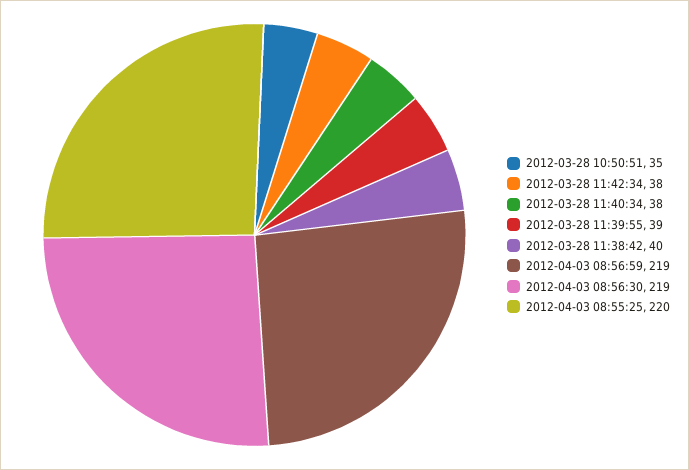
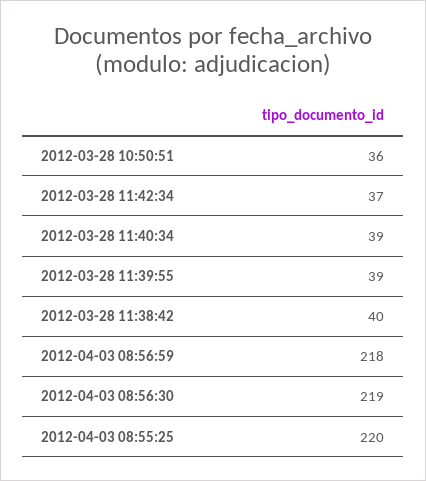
2012-03-28 10:50:51: 35 -> 36
2012-03-28 11:42:34: 38 -> 37
2012-03-28 11:40:34: 38 -> 39
2012-04-03 08:56:59: 219 -> 218

